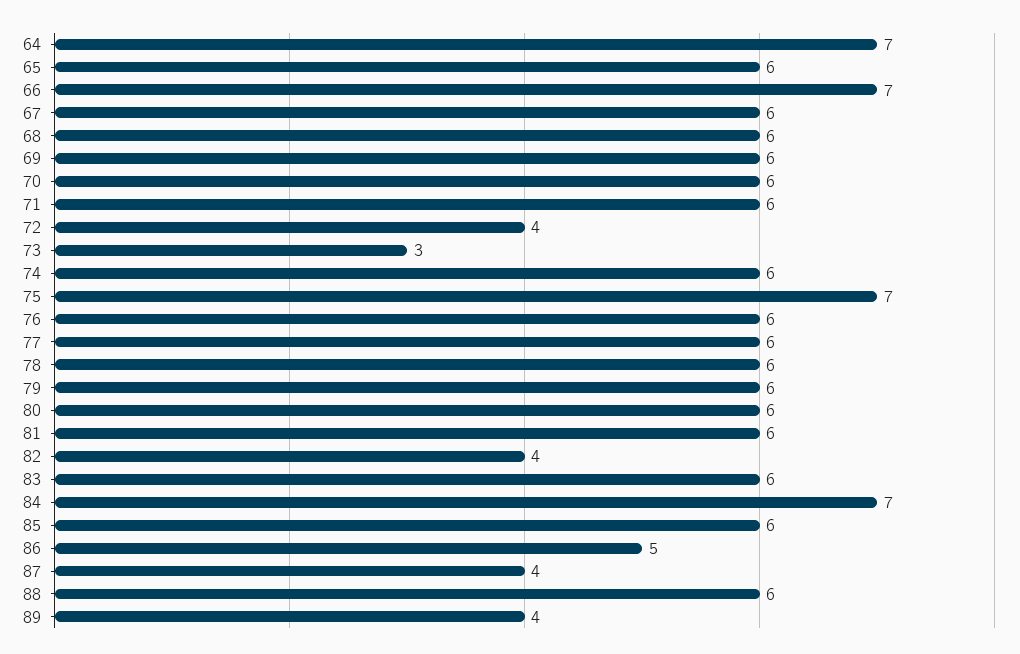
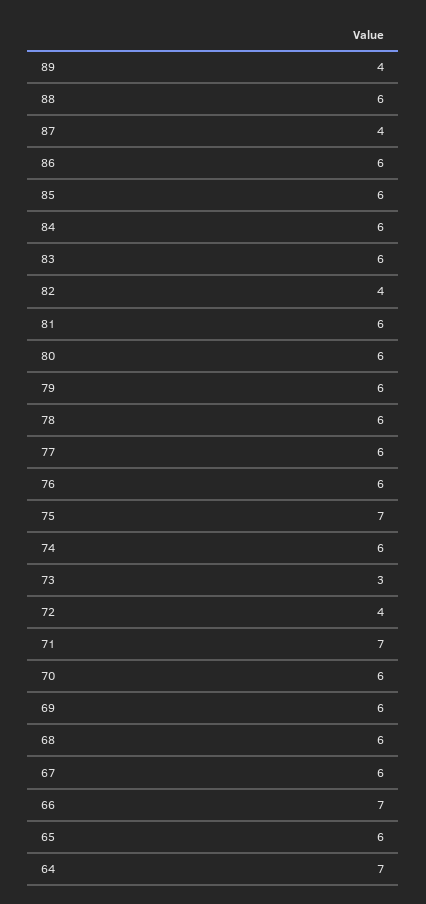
71: 6 -> 7
84: 7 -> 6
86: 5 -> 6

